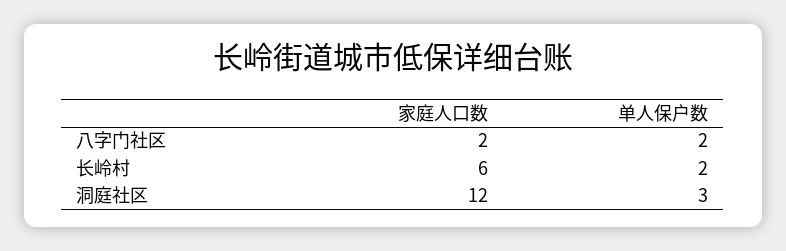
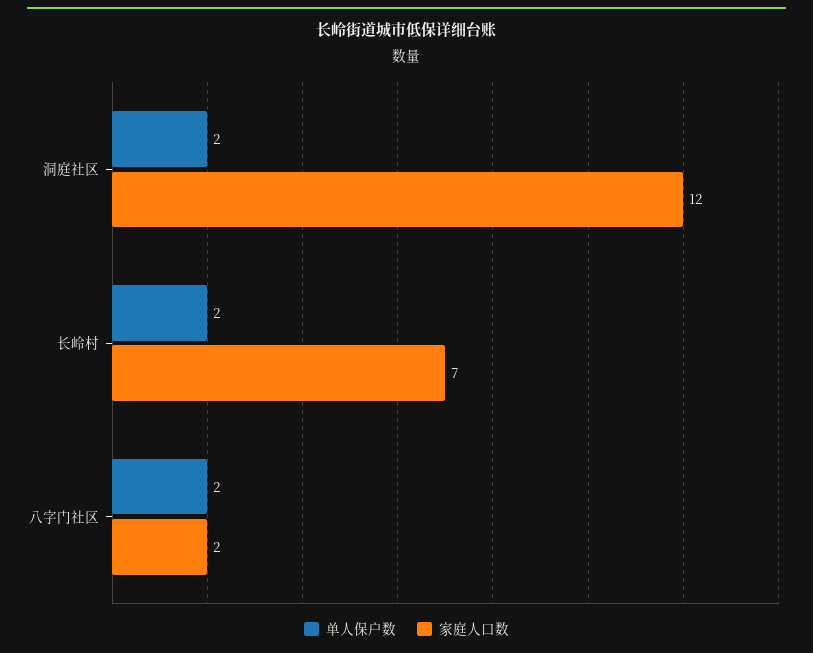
家庭人口数, 长岭村: 6 -> 7
单人保户数, 洞庭社区: 3 -> 2

